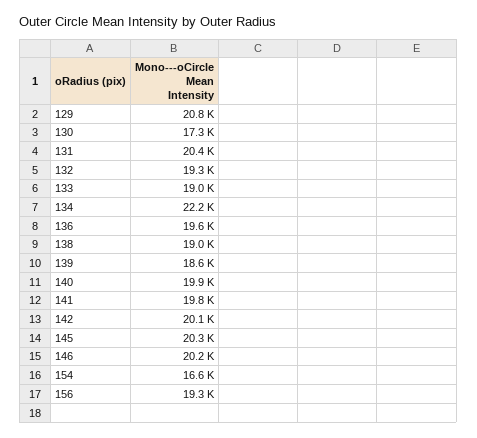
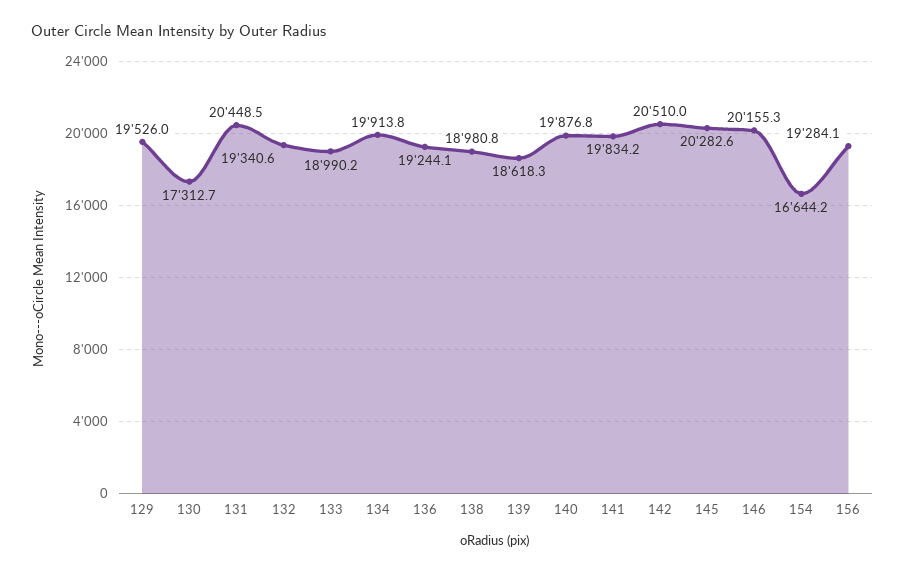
129: 20800 -> 19526
134: 22200 -> 19913.8
136: 19600 -> 19244.1
142: 20100 -> 20510

